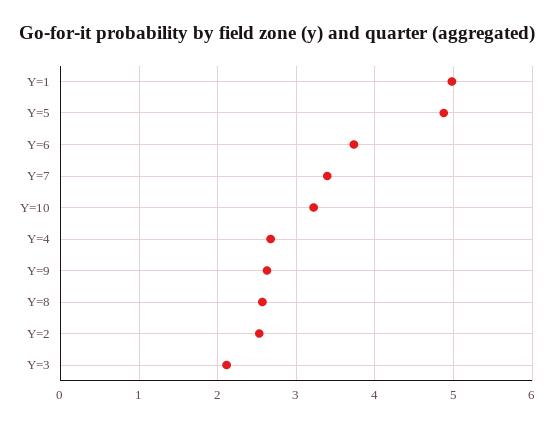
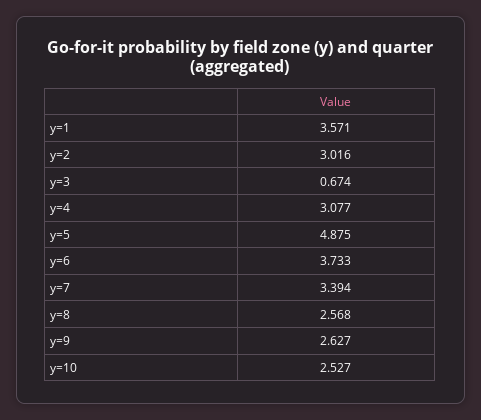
Y=1: 5 -> 3.571
Y=10: 3.2 -> 2.527
Y=4: 2.7 -> 3.077
Y=2: 2.5 -> 3.016
Y=3: 2.1 -> 0.674

